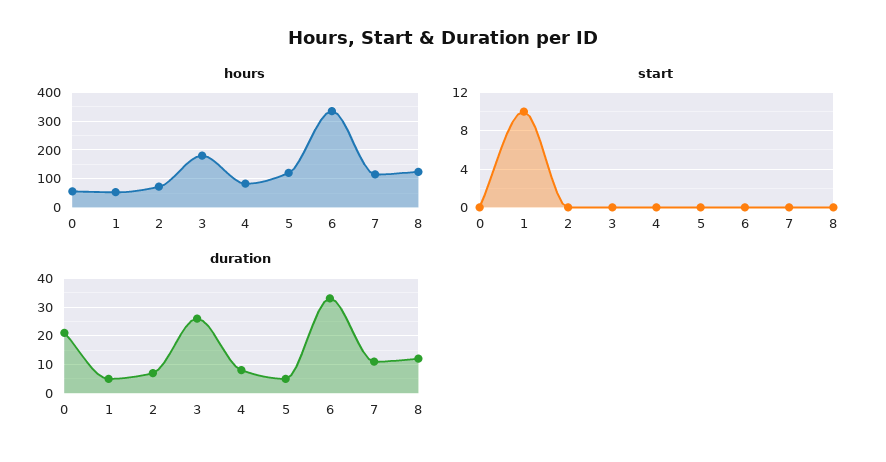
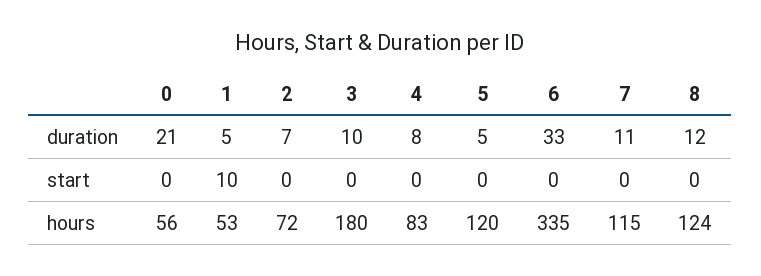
duration, 3: 25 -> 10

